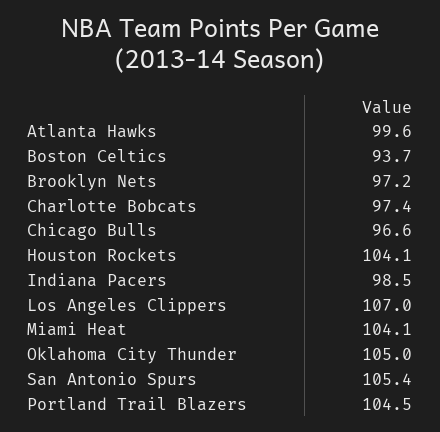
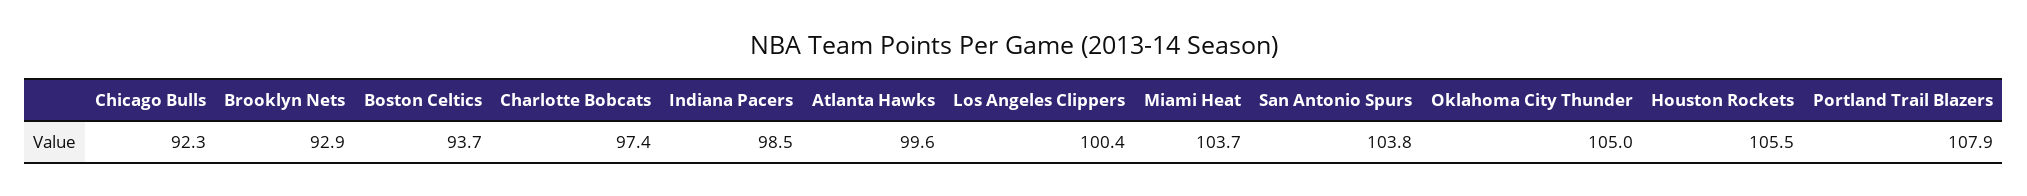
Brooklyn Nets: 97.2 -> 92.9
Chicago Bulls: 96.6 -> 92.3
Houston Rockets: 104.1 -> 105.5
Los Angeles Clippers: 107 -> 100.4
Miami Heat: 104.1 -> 103.7
San Antonio Spurs: 105.4 -> 103.8
Portland Trail Blazers: 104.5 -> 107.9

